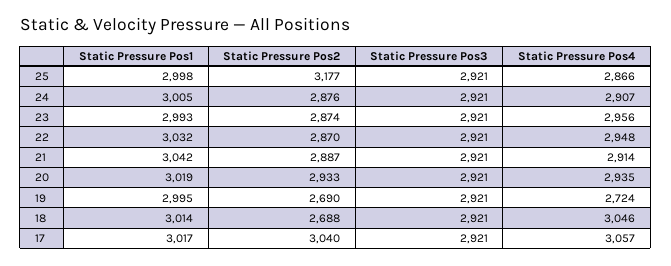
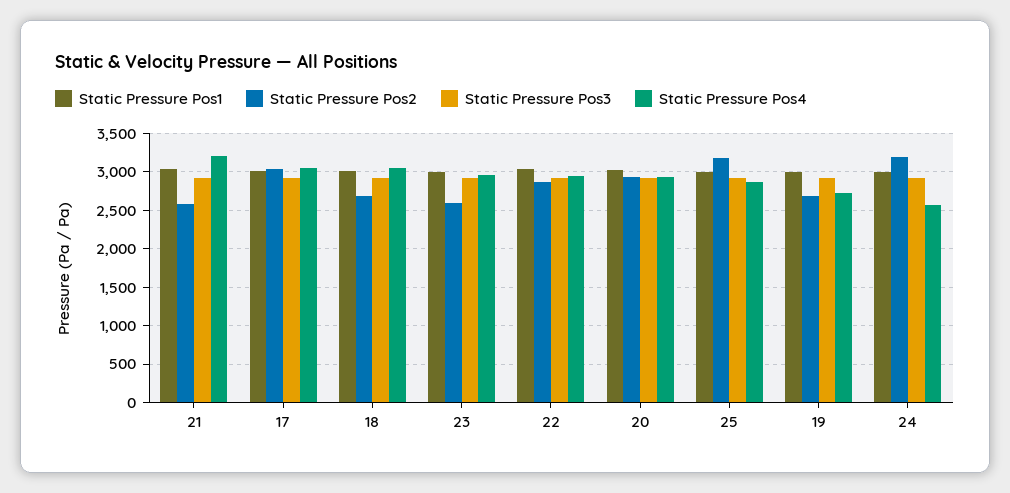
Static Pressure Pos2, 24: 2876 -> 3200
Static Pressure Pos4, 24: 2907 -> 2600
Static Pressure Pos2, 23: 2874 -> 2600
Static Pressure Pos2, 21: 2887 -> 2600
Static Pressure Pos4, 21: 2914 -> 3200

